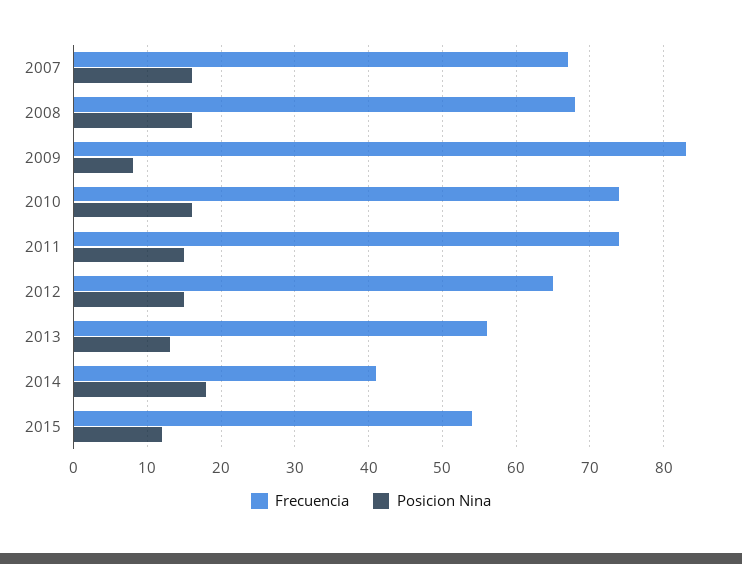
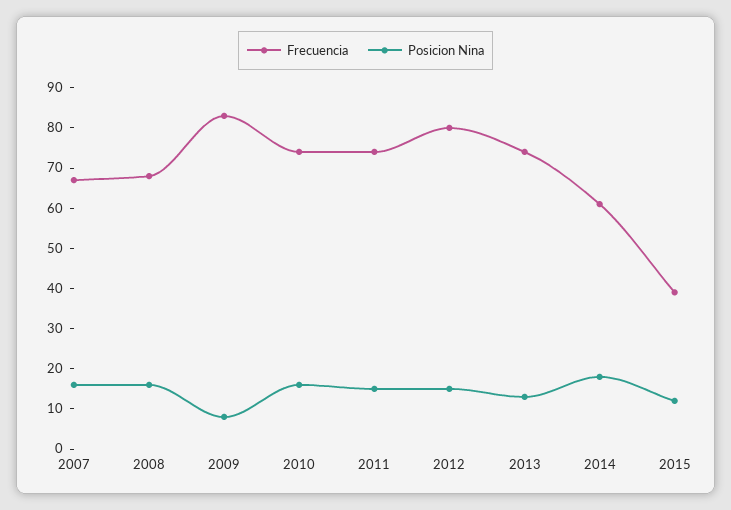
Frecuencia, 2012: 65 -> 80
Frecuencia, 2013: 56 -> 75
Frecuencia, 2014: 41 -> 60
Frecuencia, 2015: 54 -> 40

